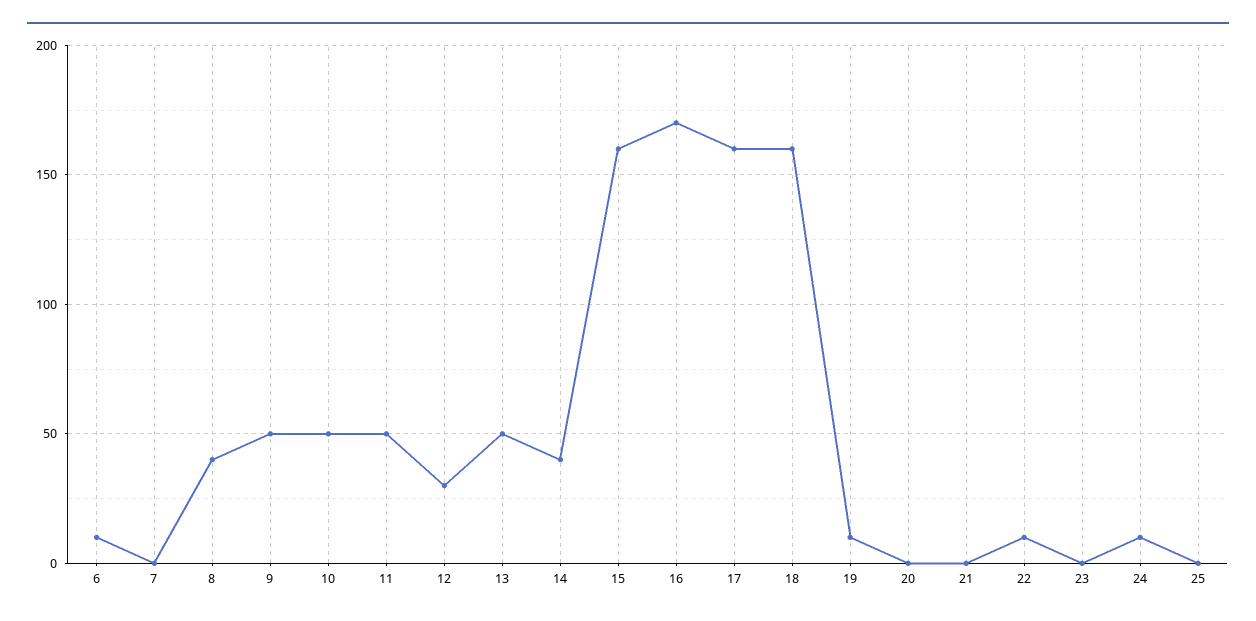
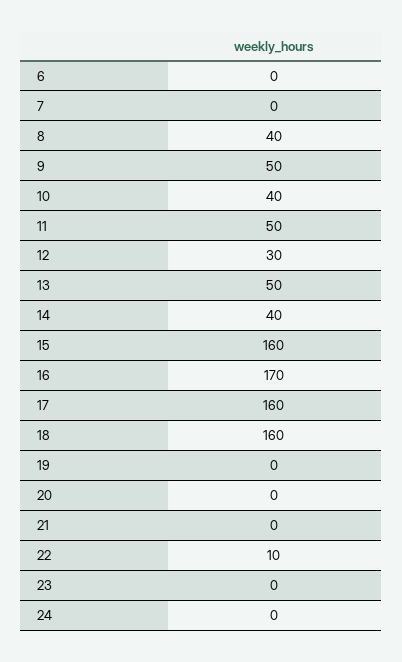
6: 10 -> 0
10: 50 -> 40
19: 10 -> 0
24: 10 -> 0
25: 0 -> none

